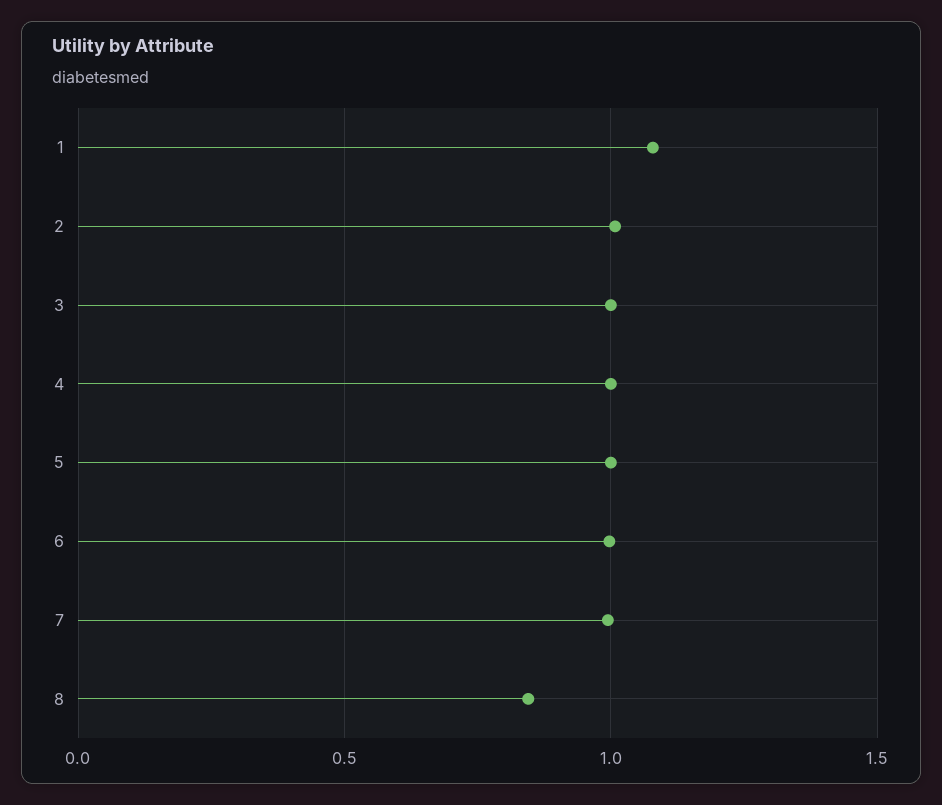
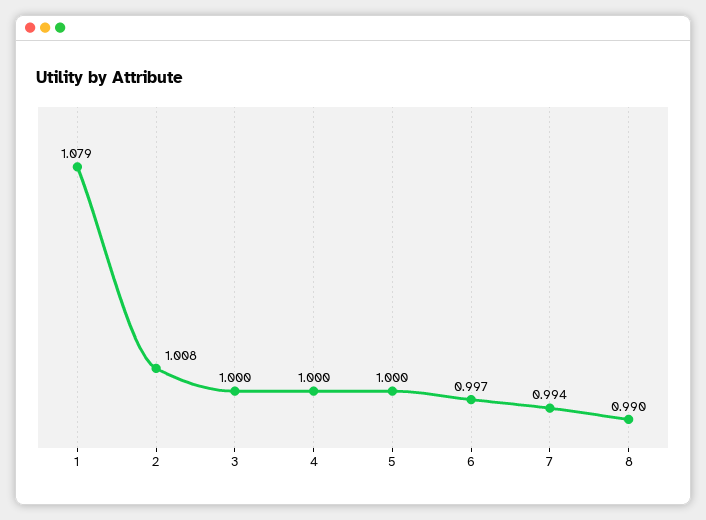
8: 0.85 -> 0.99

